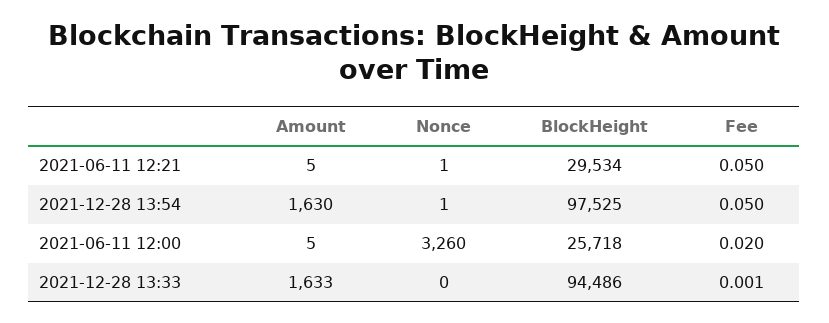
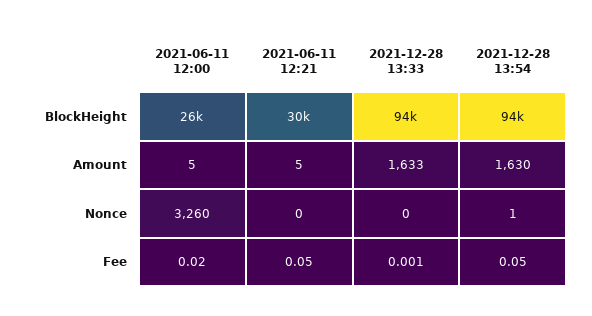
Nonce, 2021-06-11 12:21: 1 -> 0
BlockHeight, 2021-12-28 13:54: 97525 -> 94000

